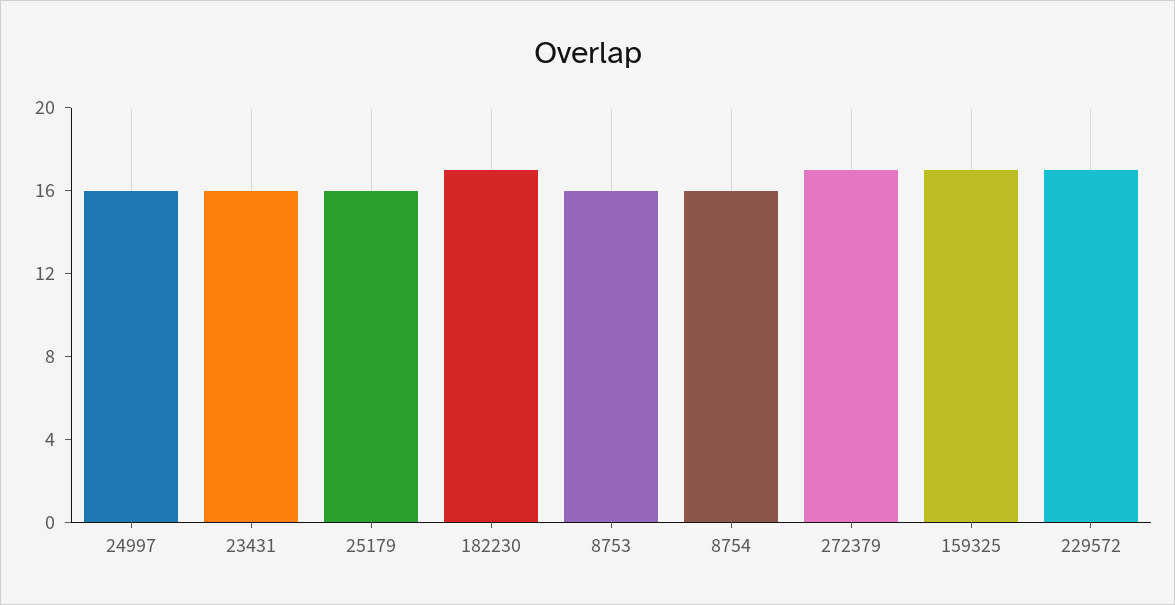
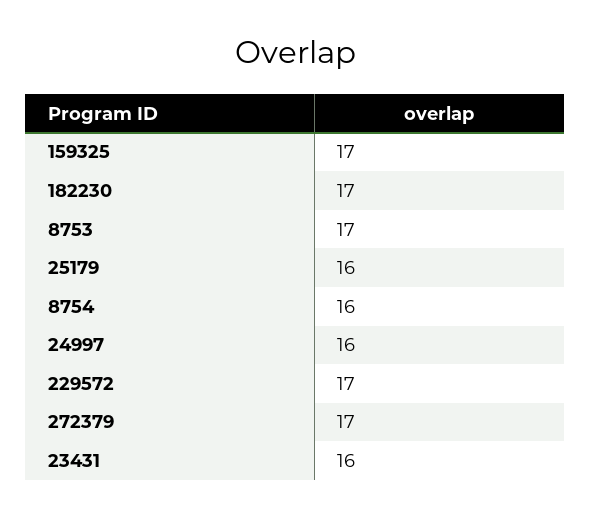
8753: 16 -> 17

